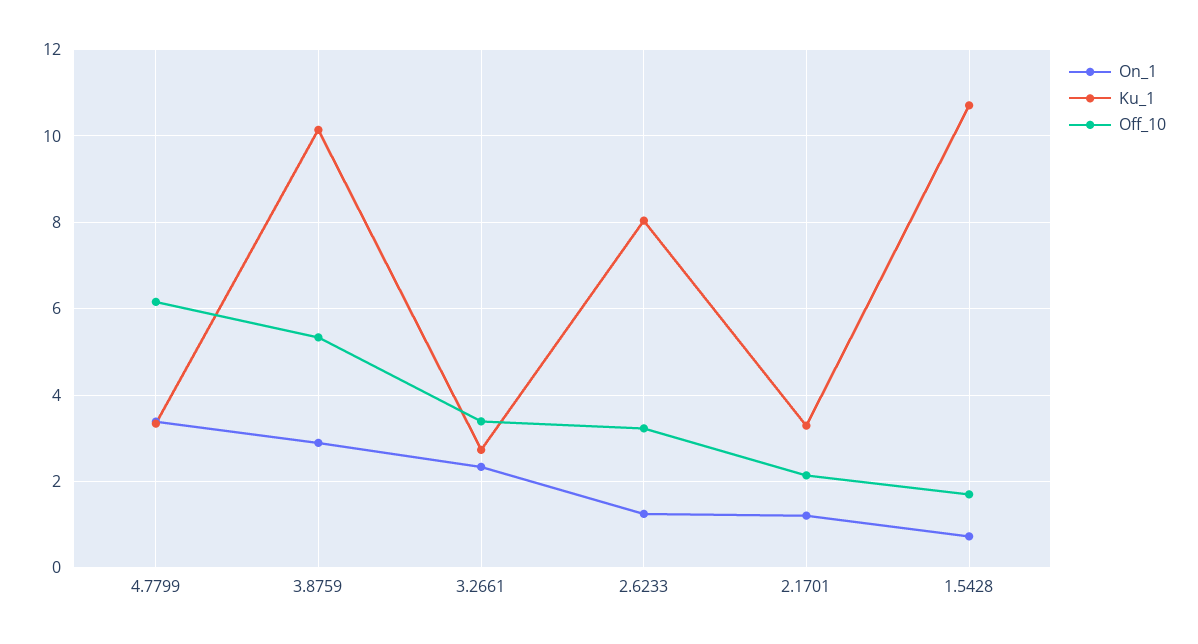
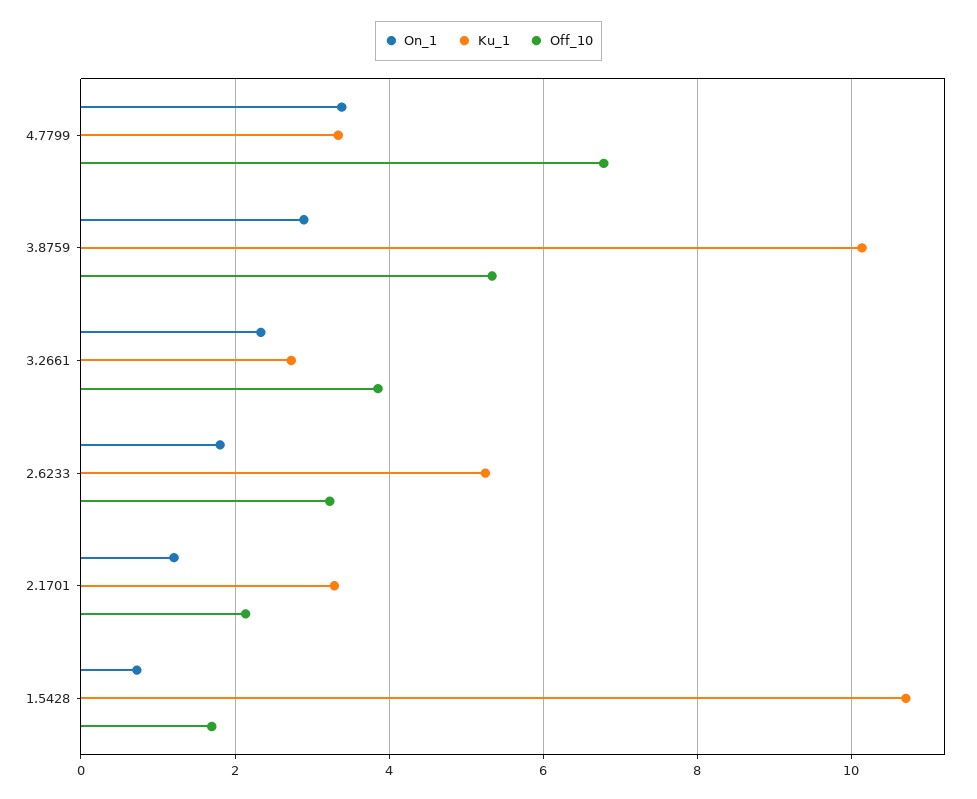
Off_10, 4.7799: 6.2 -> 6.8
Off_10, 3.2661: 3.4 -> 3.8
On_1, 2.6233: 1.2 -> 1.8
Ku_1, 2.6233: 8 -> 5.2

